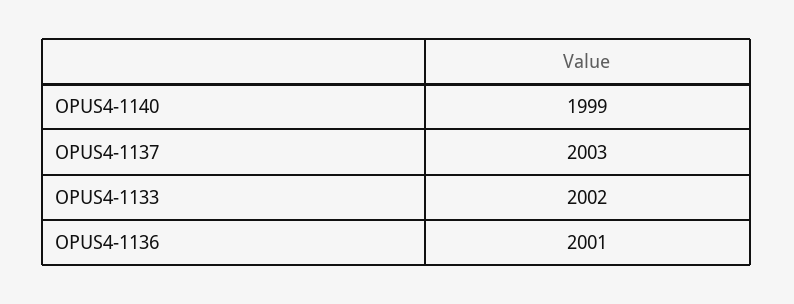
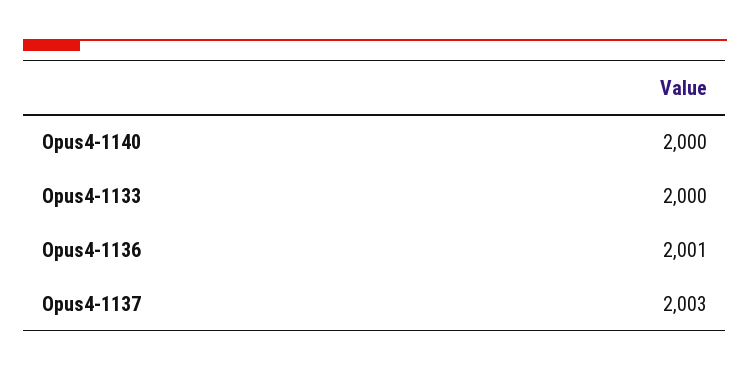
OPUS4-1140: 1999 -> 2000
OPUS4-1133: 2002 -> 2000

